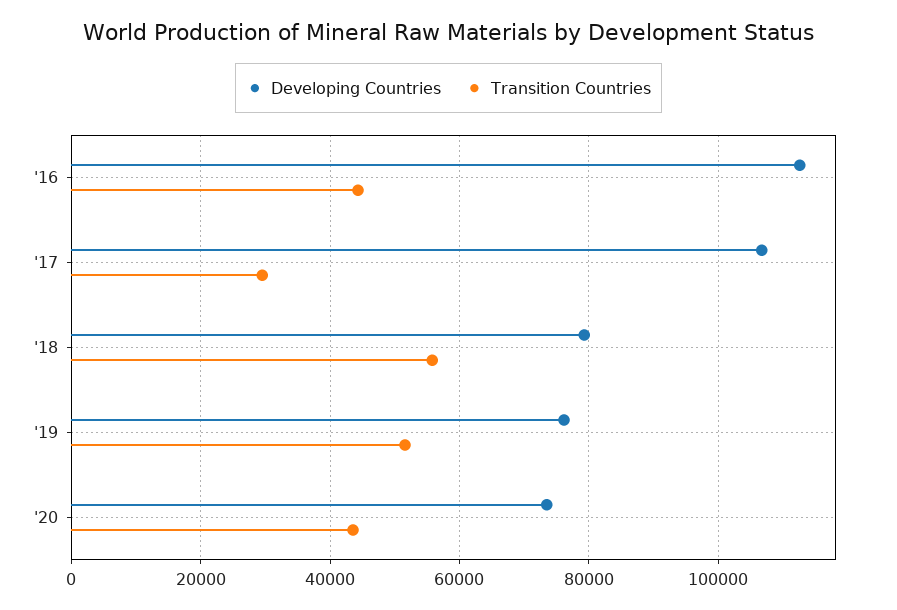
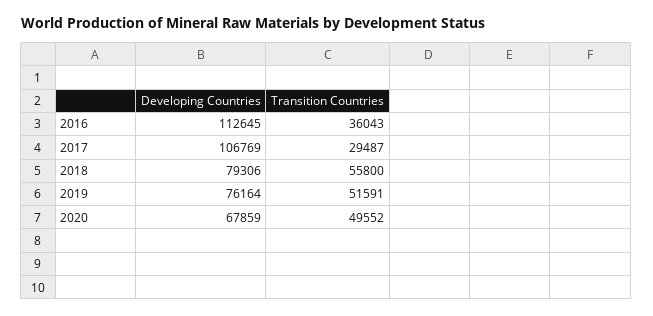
Transition Countries, '16: 44000 -> 36043
Developing Countries, '20: 74000 -> 67859
Transition Countries, '20: 44000 -> 49552

